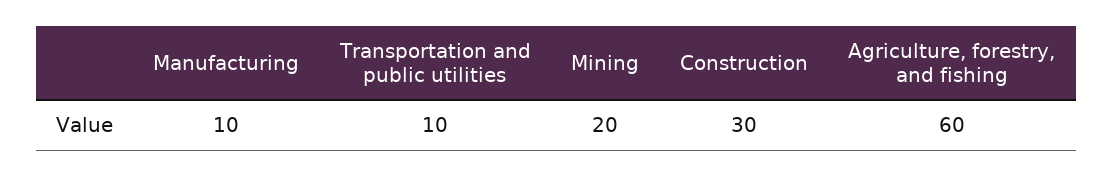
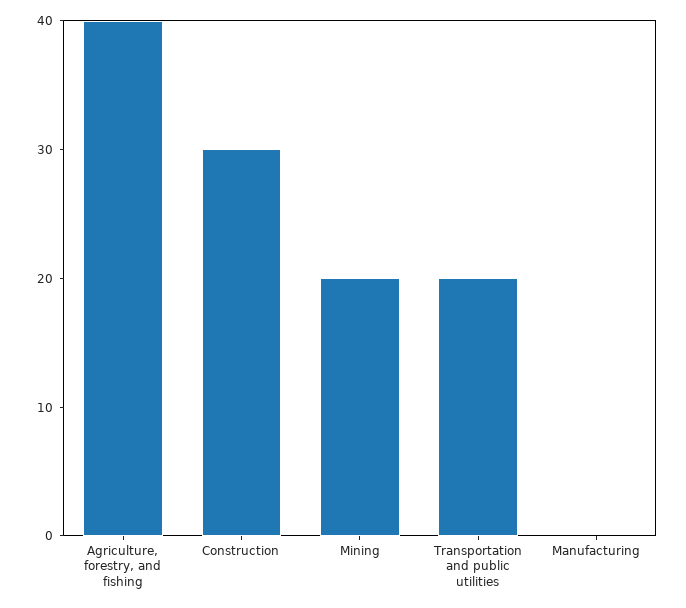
Manufacturing: 10 -> 0
Transportation and public utilities: 10 -> 20
Agriculture, forestry, and fishing: 60 -> 40

